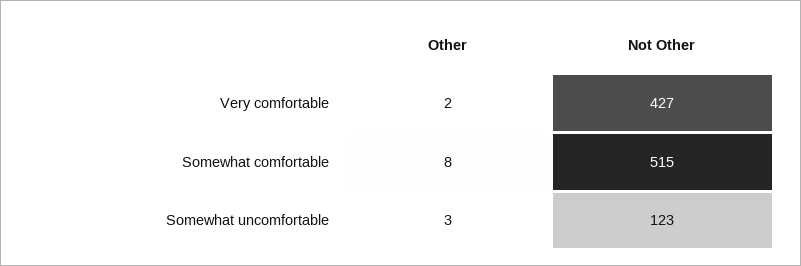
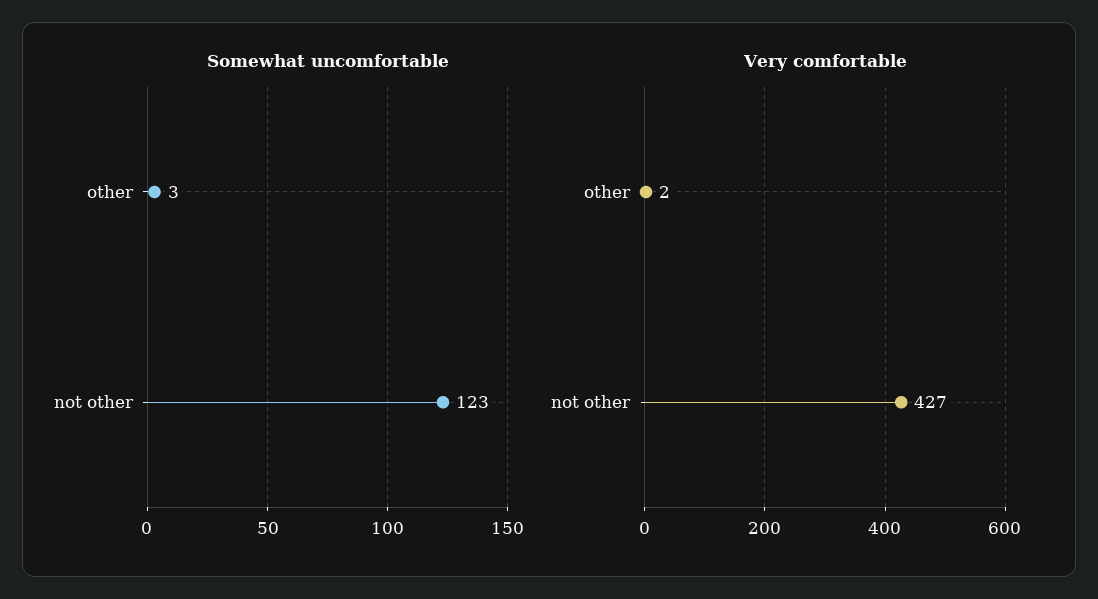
Somewhat comfortable, Other: 8 -> none
Somewhat comfortable, Not Other: 515 -> none

